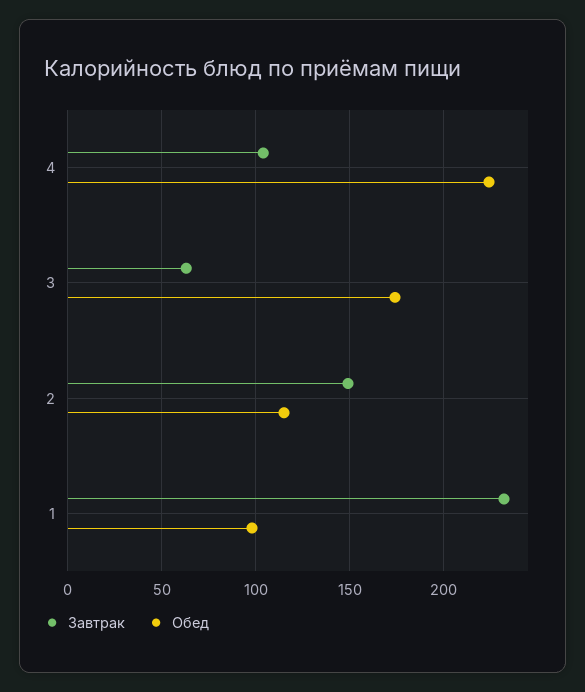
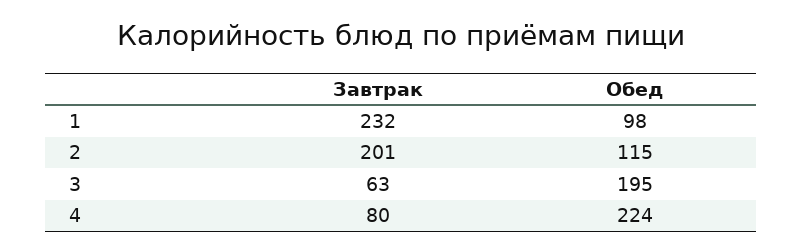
Завтрак, 4: 105 -> 80
Обед, 3: 175 -> 195
Завтрак, 2: 150 -> 201

